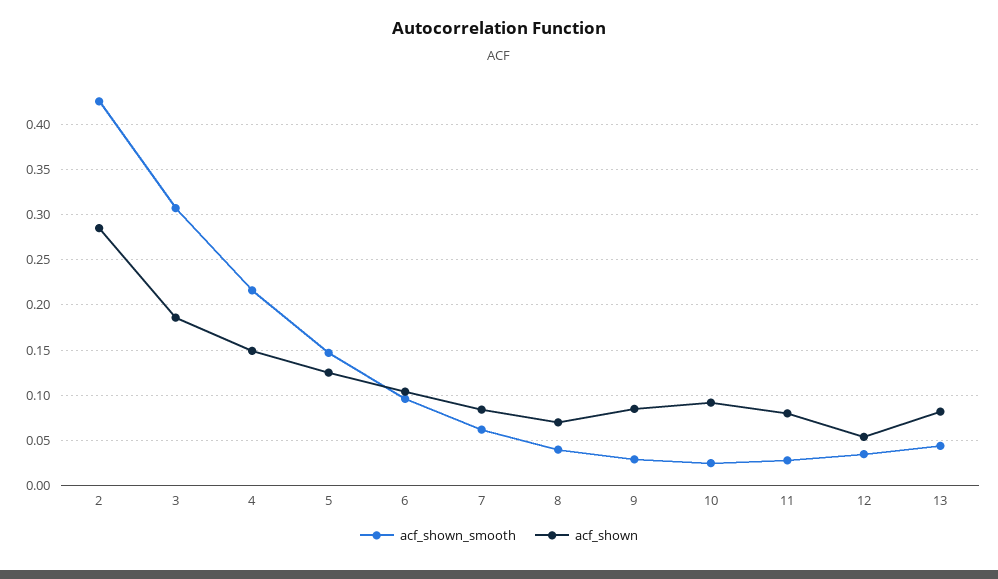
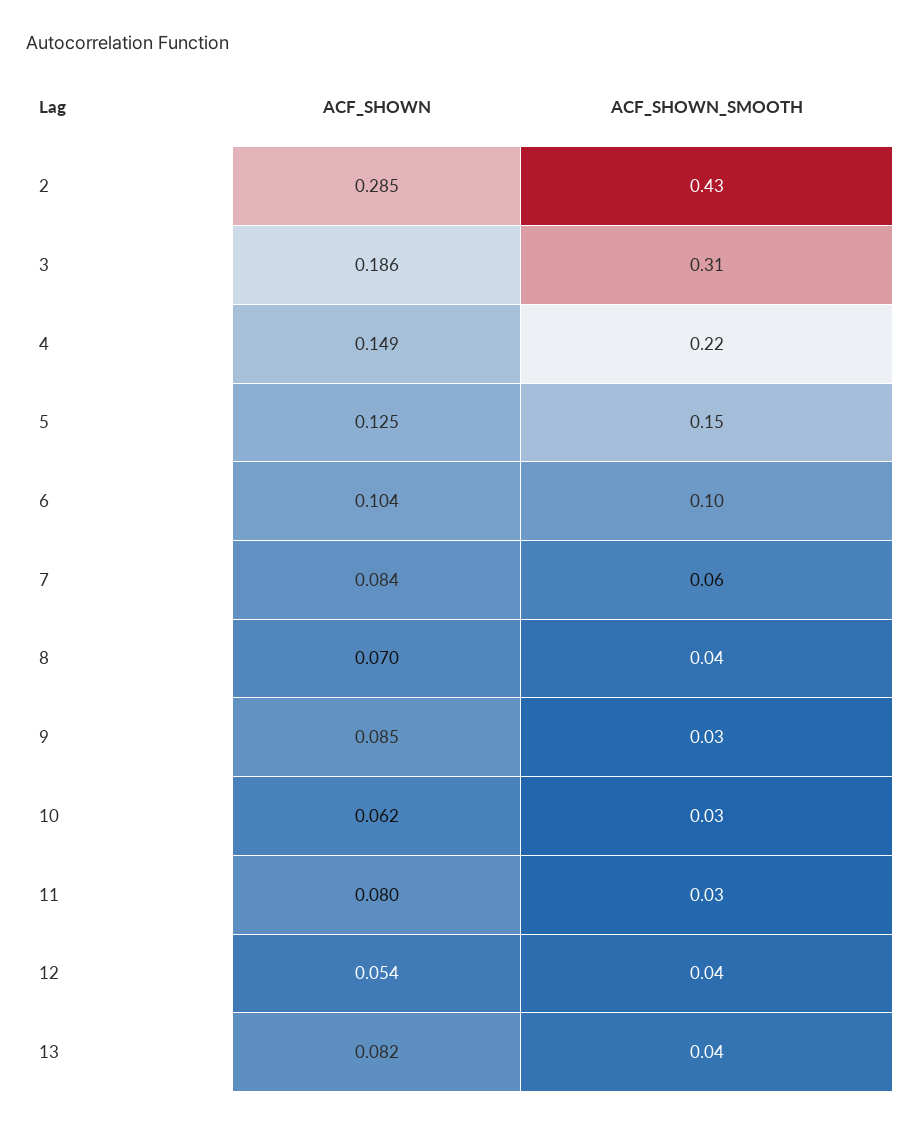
acf_shown, 10: 0.09 -> 0.062

